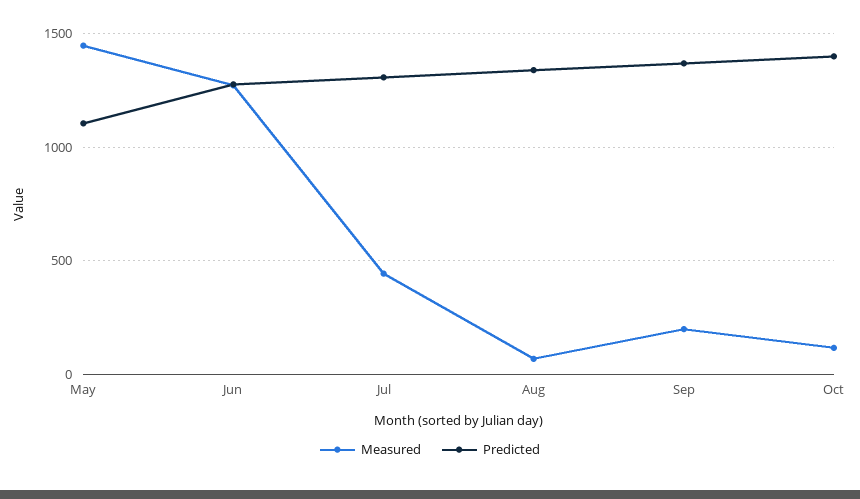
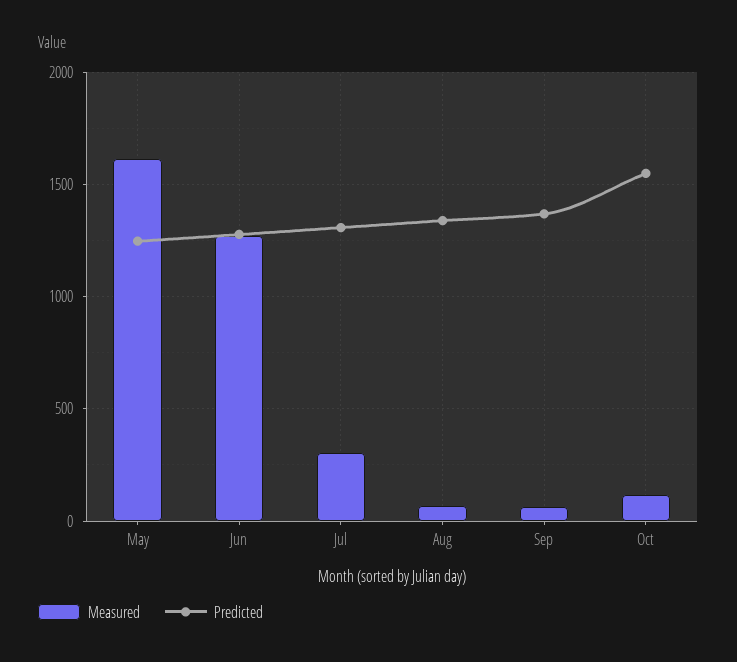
Measured, May: 1450 -> 1600
Predicted, May: 1100 -> 1250
Measured, Jul: 450 -> 300
Measured, Sep: 200 -> 50
Predicted, Oct: 1400 -> 1550

